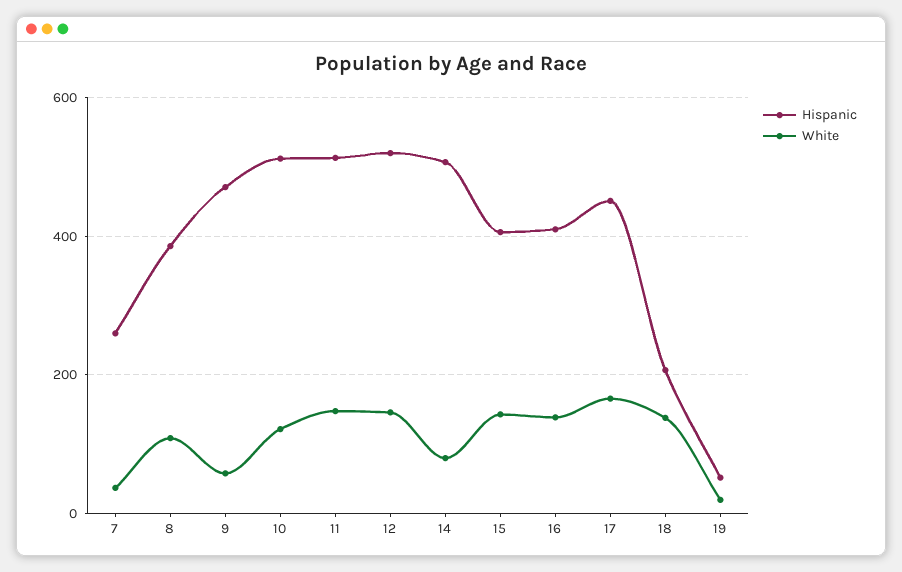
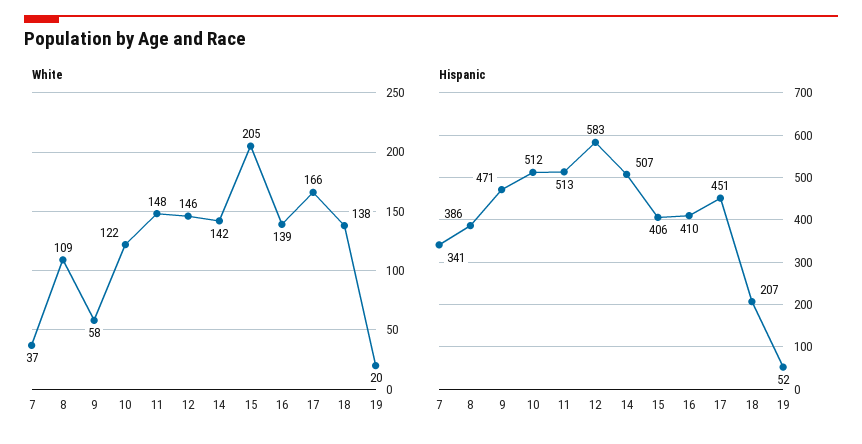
Hispanic, 7: 260 -> 341
Hispanic, 12: 520 -> 583
White, 14: 80 -> 142
White, 15: 140 -> 205

